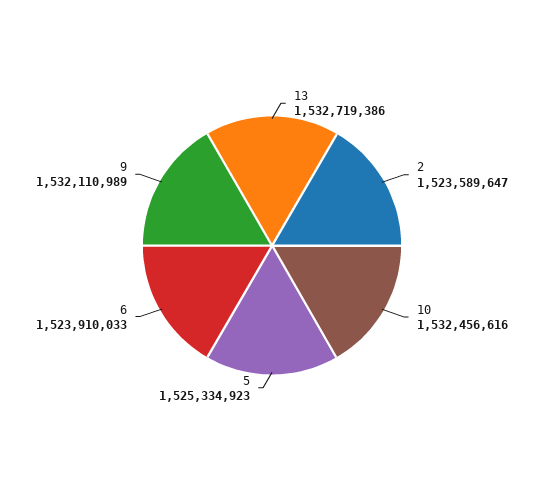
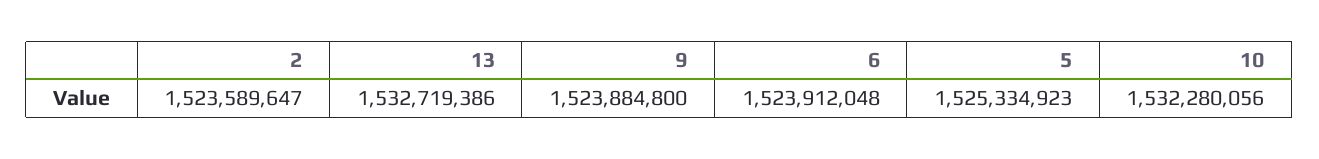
10: 1532456616 -> 1532280056
6: 1523910033 -> 1523912048
9: 1532110989 -> 1523884800

